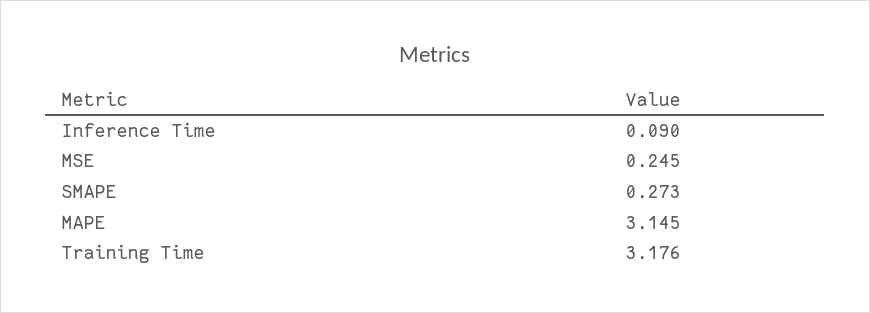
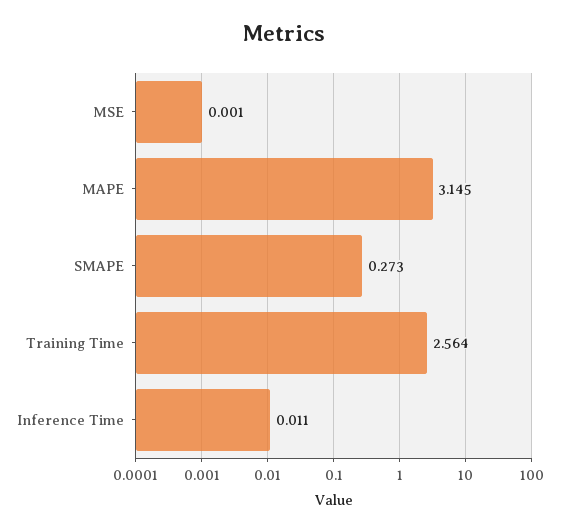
Inference Time: 0.09 -> 0.011
MSE: 0.245 -> 0.001
Training Time: 3.176 -> 2.564

